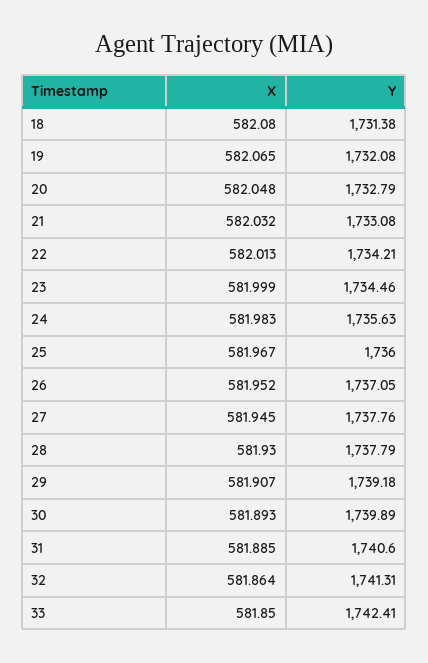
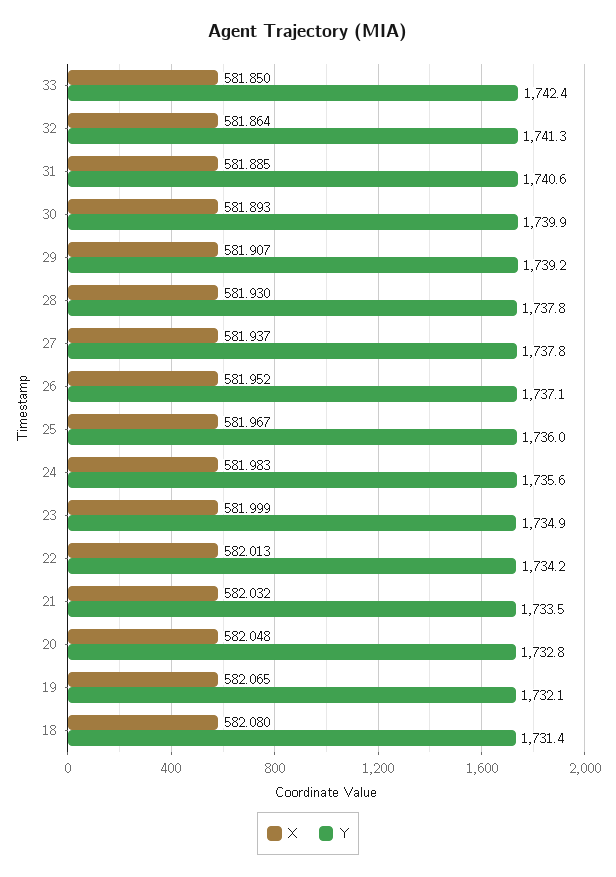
Y, 21: 1733.08 -> 1733.5
Y, 23: 1734.46 -> 1734.9
X, 27: 581.945 -> 581.937

